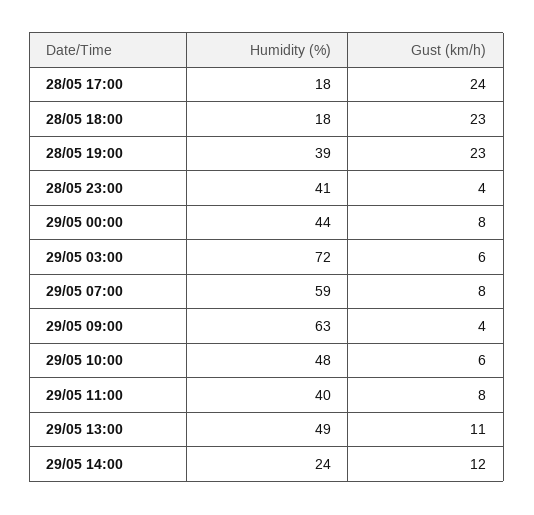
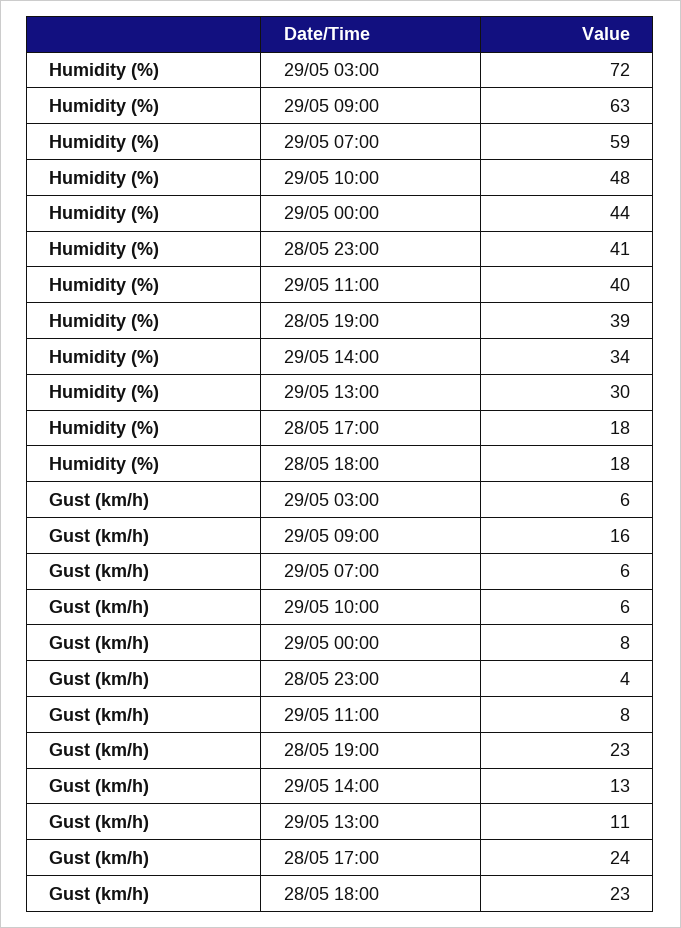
Gust (km/h), 29/05 07:00: 8 -> 6
Gust (km/h), 29/05 09:00: 4 -> 16
Humidity (%), 29/05 13:00: 49 -> 30
Humidity (%), 29/05 14:00: 24 -> 34
Gust (km/h), 29/05 14:00: 12 -> 13

